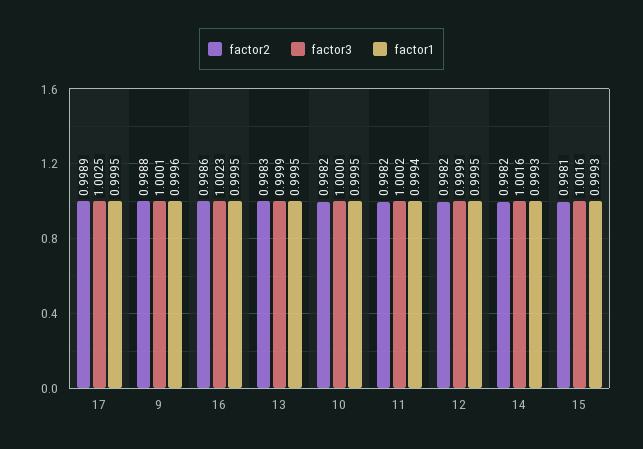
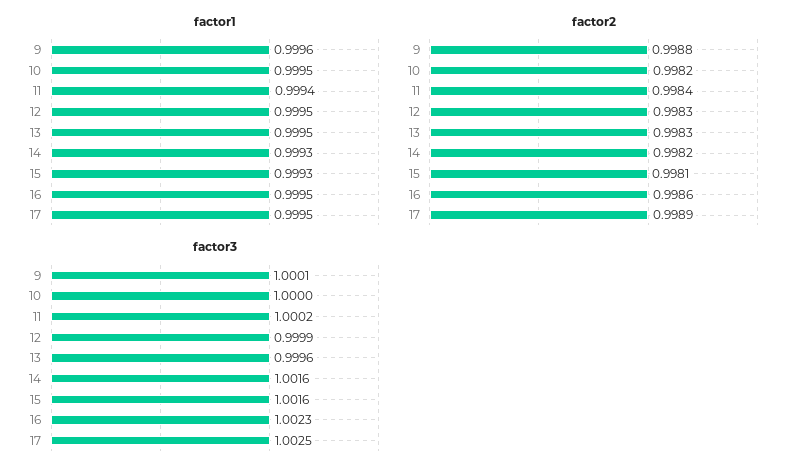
factor3, 13: 0.9999 -> 0.9996
factor2, 11: 0.9982 -> 0.9984
factor2, 12: 0.9982 -> 0.9983

